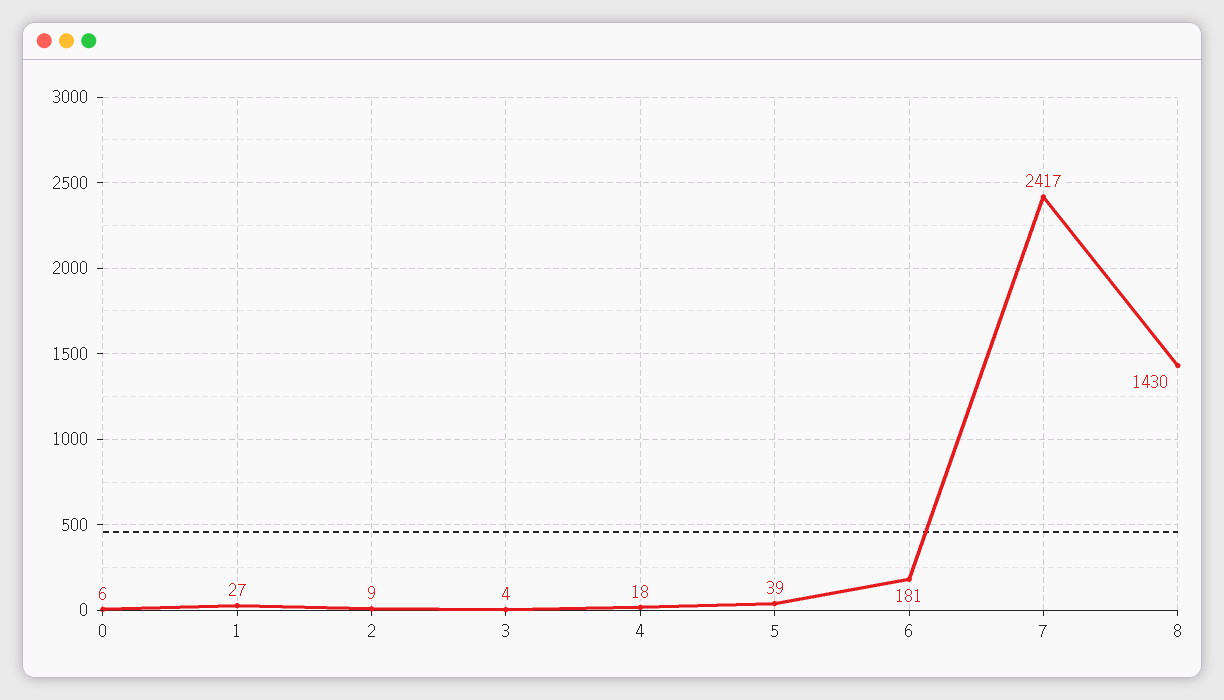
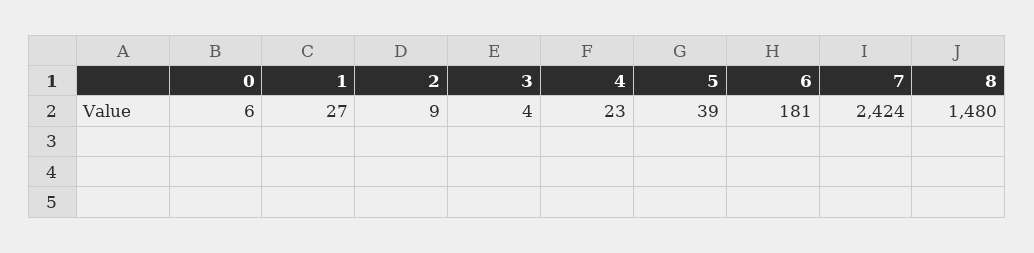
4: 18 -> 23
7: 2417 -> 2424
8: 1430 -> 1480

